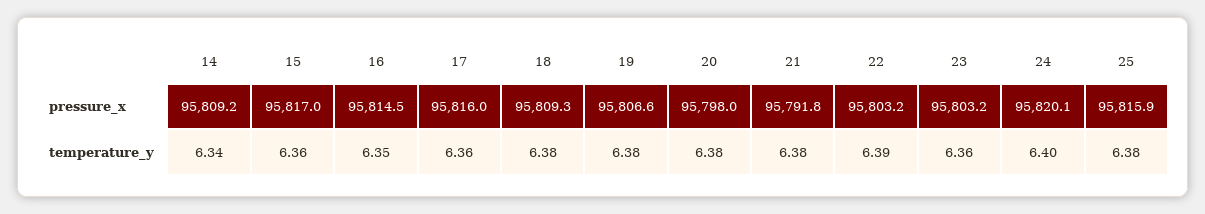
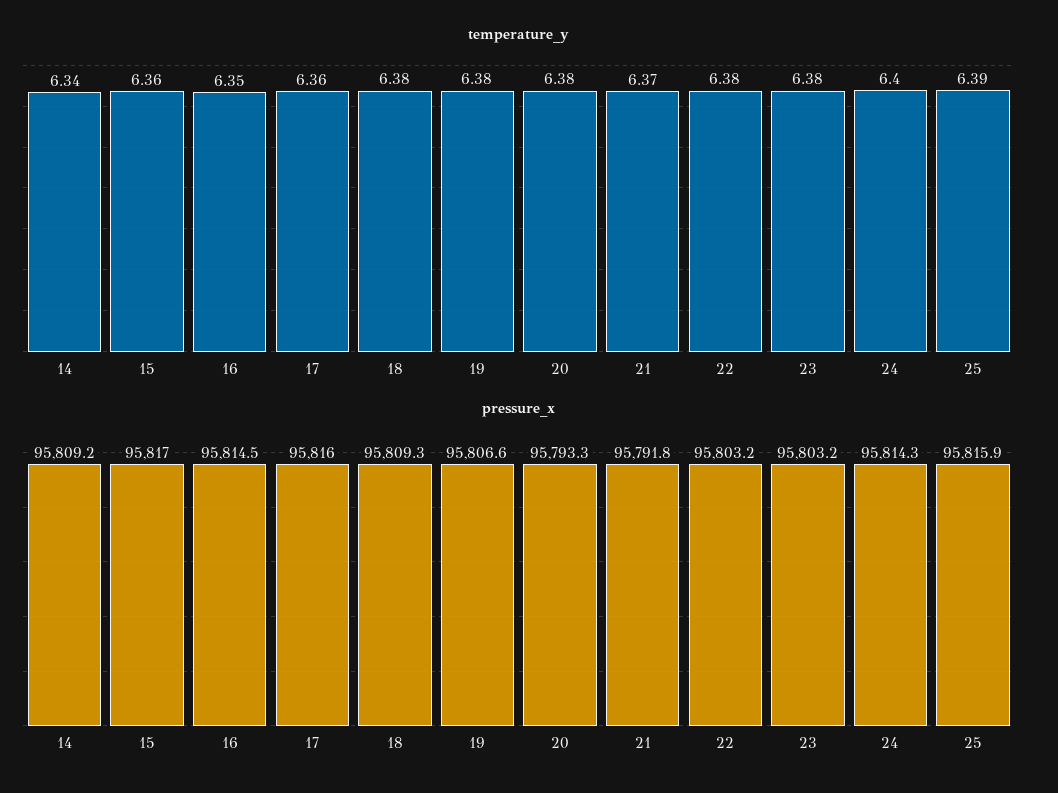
pressure_x, 20: 95798 -> 95793.3
pressure_x, 24: 95820.1 -> 95814.3
temperature_y, 21: 6.38 -> 6.37
temperature_y, 22: 6.39 -> 6.38
temperature_y, 23: 6.36 -> 6.38
temperature_y, 25: 6.38 -> 6.39

